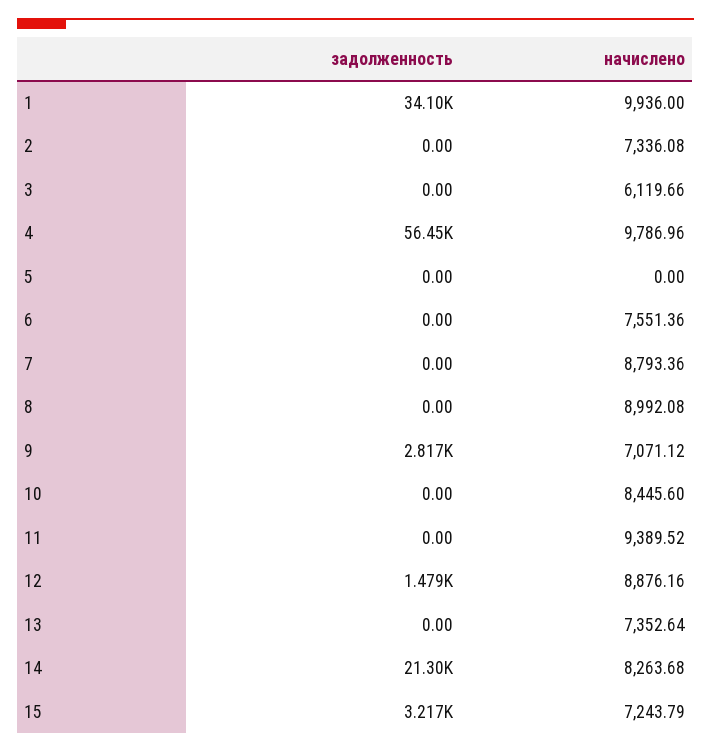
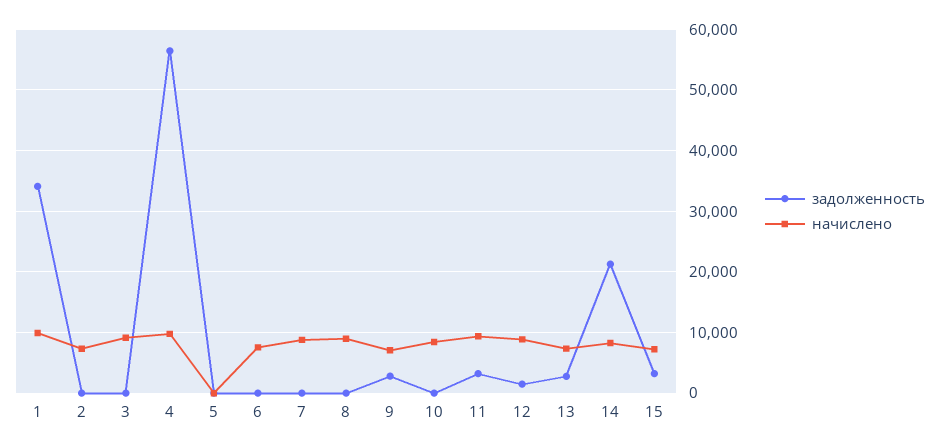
начислено, 3: 6119.66 -> 9000
задолженность, 11: 0 -> 3000
задолженность, 13: 0 -> 3000

